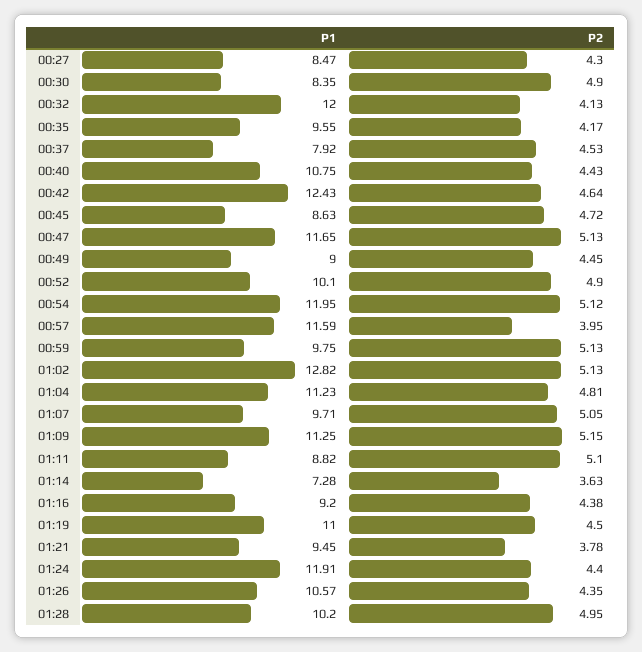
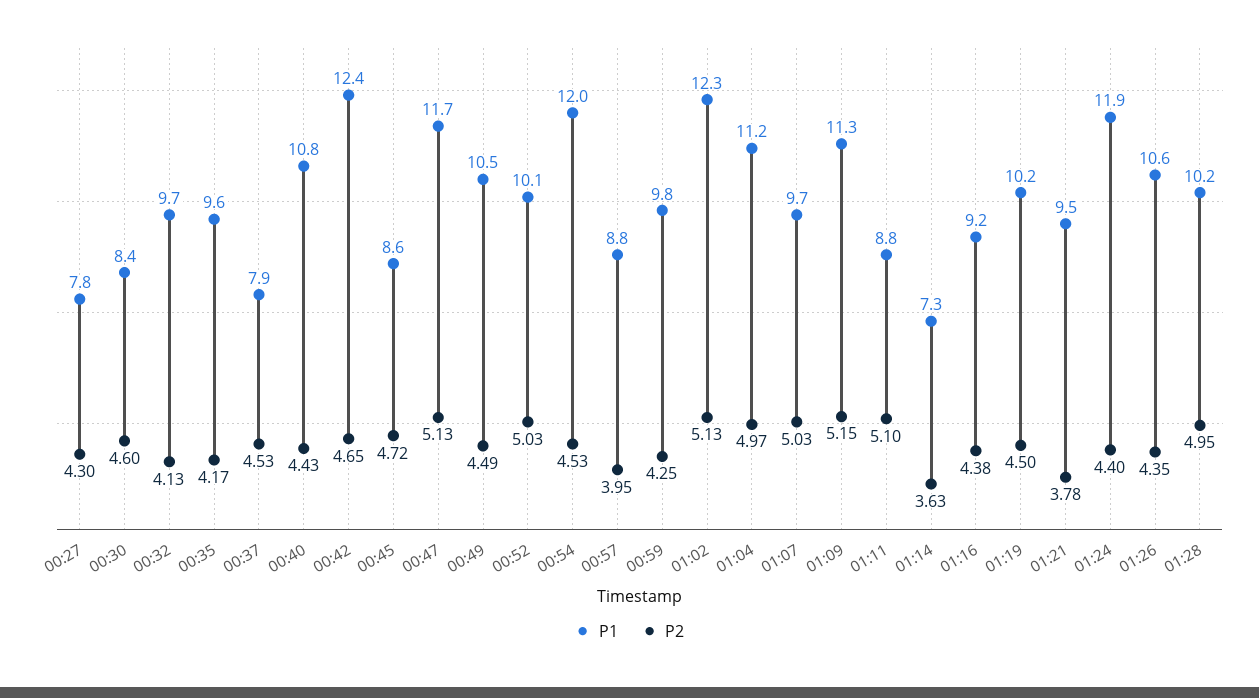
P1, 00:27: 8.47 -> 7.8
P2, 00:30: 4.9 -> 4.6
P1, 00:32: 12 -> 9.7
P2, 00:42: 4.64 -> 4.65
P1, 00:49: 9 -> 10.5
P2, 00:49: 4.45 -> 4.49
P2, 00:52: 4.9 -> 5.03
P2, 00:54: 5.12 -> 4.53
P1, 00:57: 11.59 -> 8.8
P2, 00:59: 5.13 -> 4.25
P1, 01:02: 12.82 -> 12.3
P2, 01:04: 4.81 -> 4.97
P2, 01:07: 5.05 -> 5.03
P1, 01:19: 11 -> 10.2

